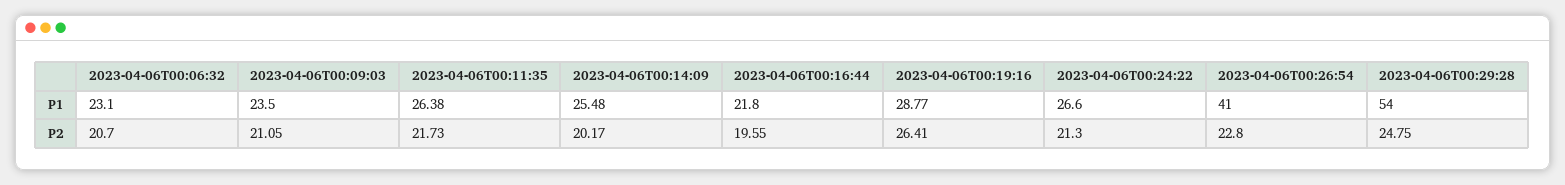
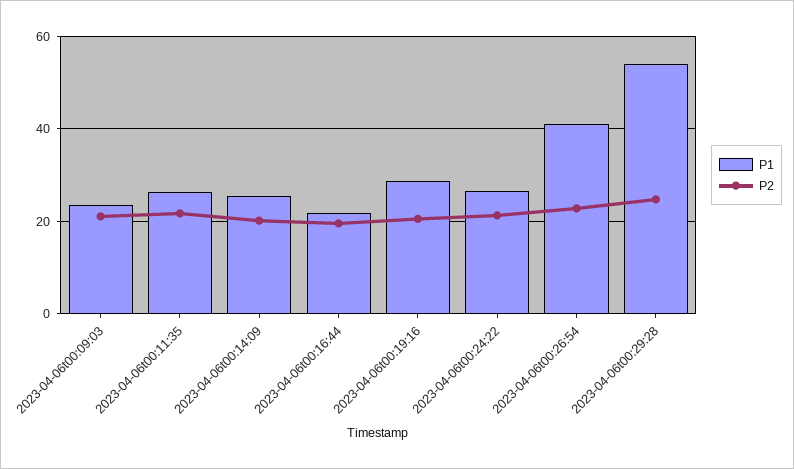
P1, 2023-04-06T00:06:32: 23.1 -> none
P2, 2023-04-06T00:06:32: 20.7 -> none
P2, 2023-04-06T00:19:16: 26.41 -> 20

